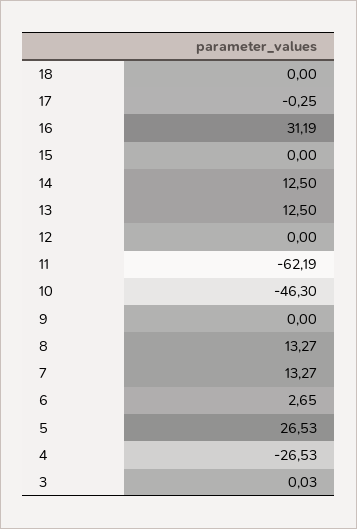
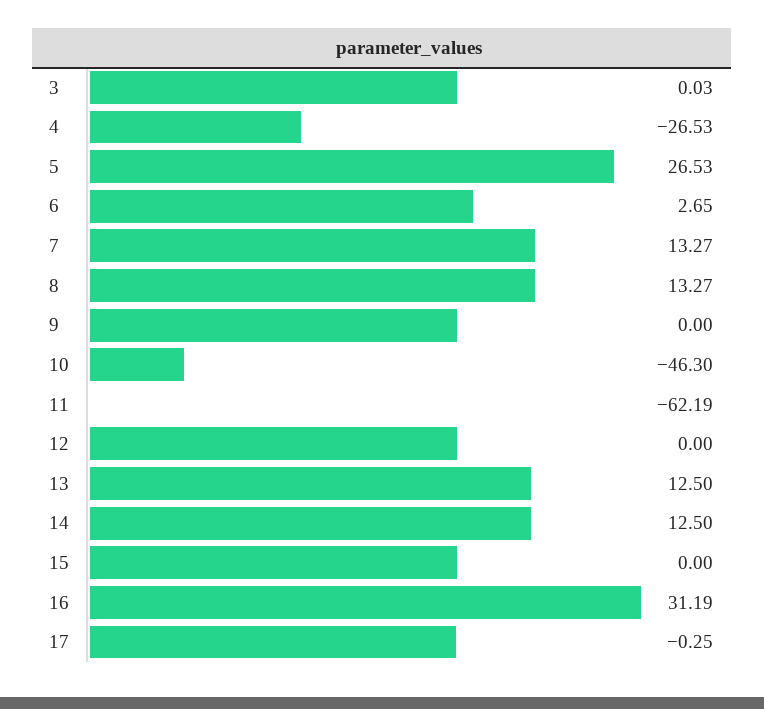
18: 0 -> none

